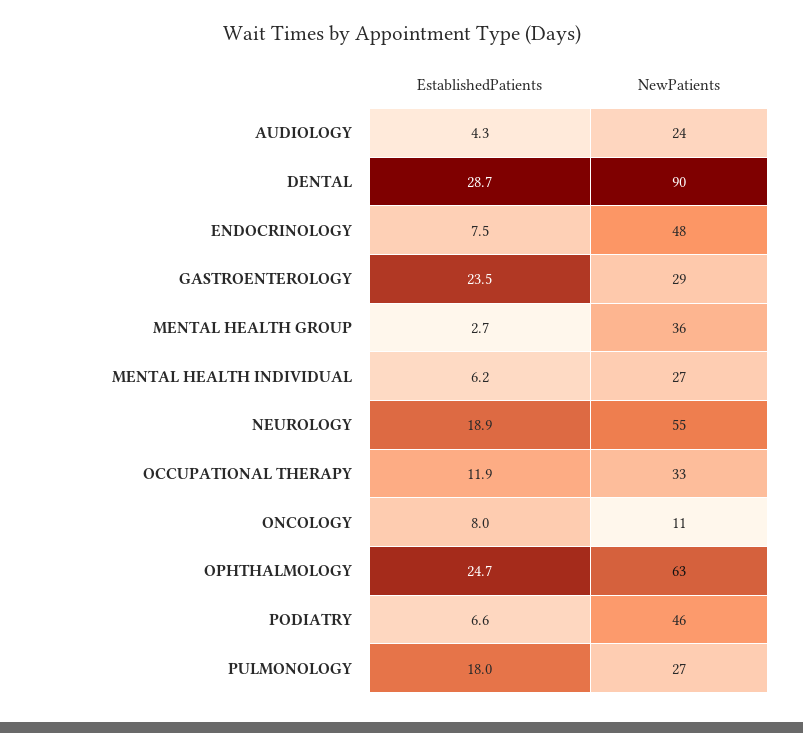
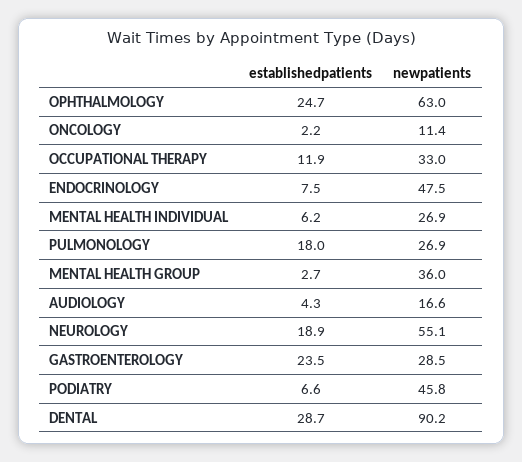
NewPatients, AUDIOLOGY: 24 -> 16.6
EstablishedPatients, ONCOLOGY: 8 -> 2.2

